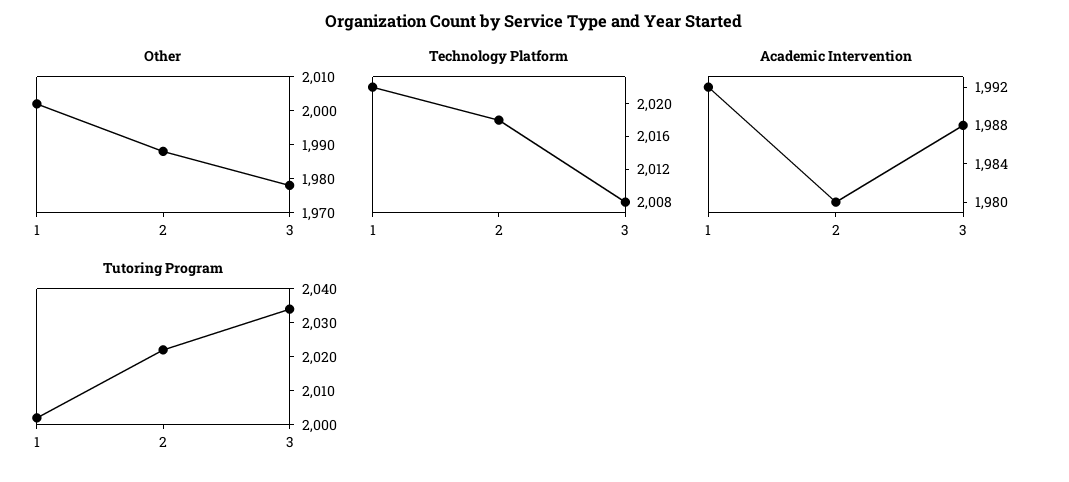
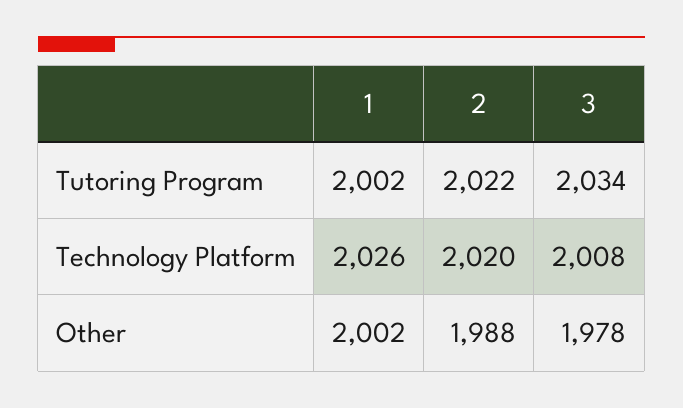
Technology Platform, 1: 2022 -> 2026
Technology Platform, 2: 2018 -> 2020
Academic Intervention, 1: 1992 -> none
Academic Intervention, 2: 1980 -> none
Academic Intervention, 3: 1988 -> none

